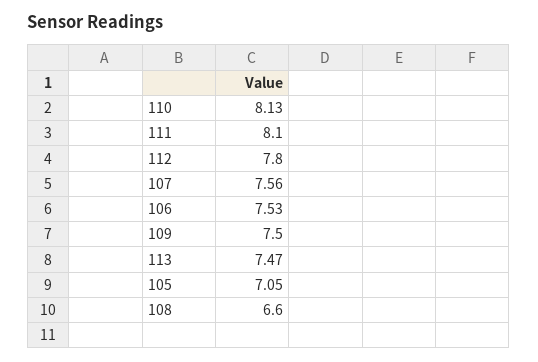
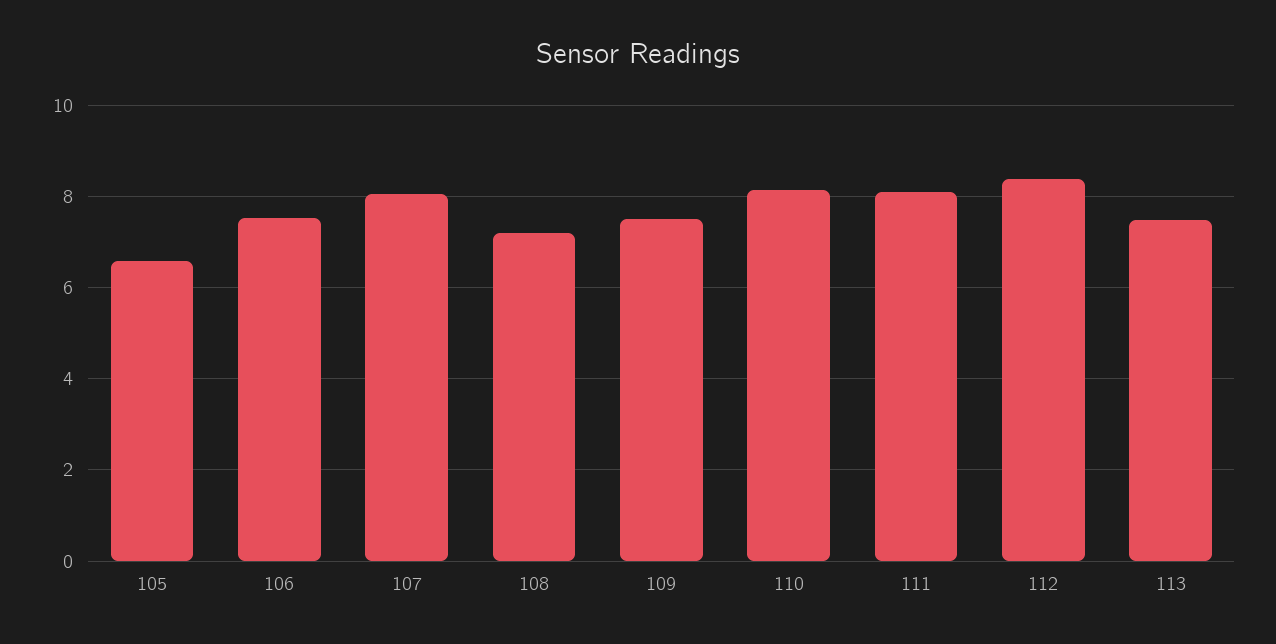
112: 7.8 -> 8.4
107: 7.56 -> 8
105: 7.05 -> 6.6
108: 6.6 -> 7.2

